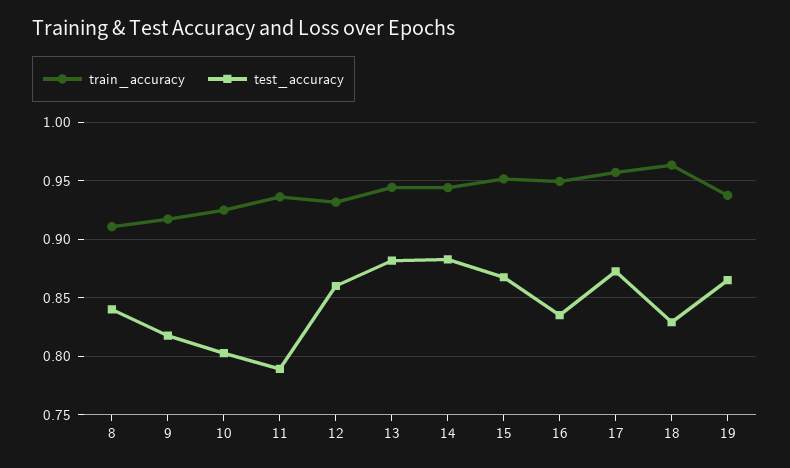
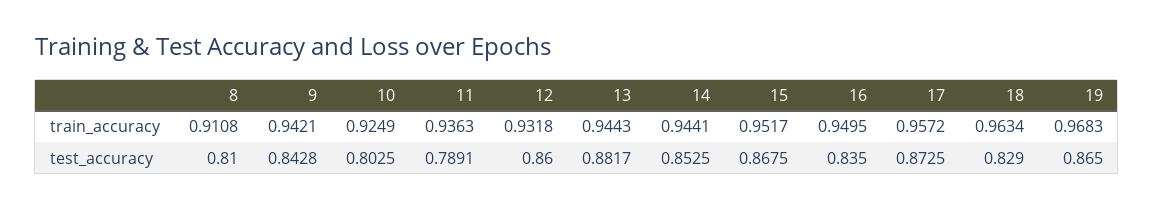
test_accuracy, 8: 0.84 -> 0.81
train_accuracy, 9: 0.92 -> 0.9421
test_accuracy, 9: 0.82 -> 0.8428
test_accuracy, 14: 0.88 -> 0.8525
train_accuracy, 19: 0.94 -> 0.9683

